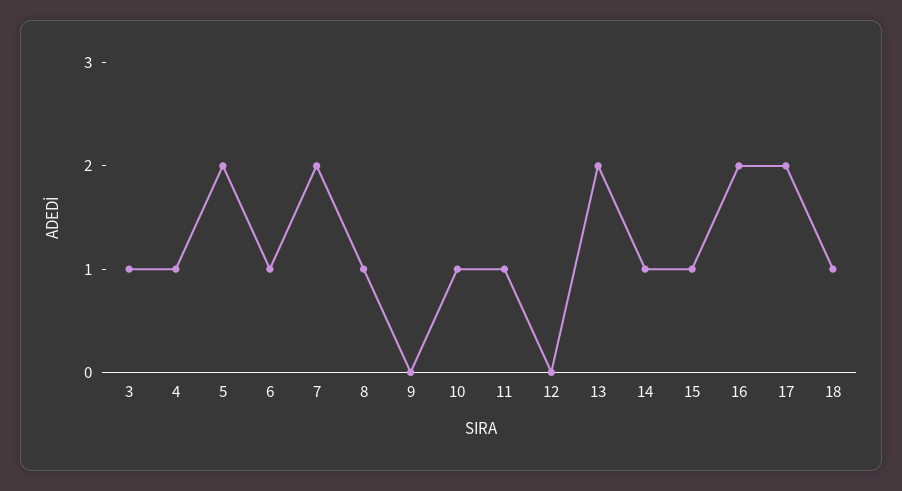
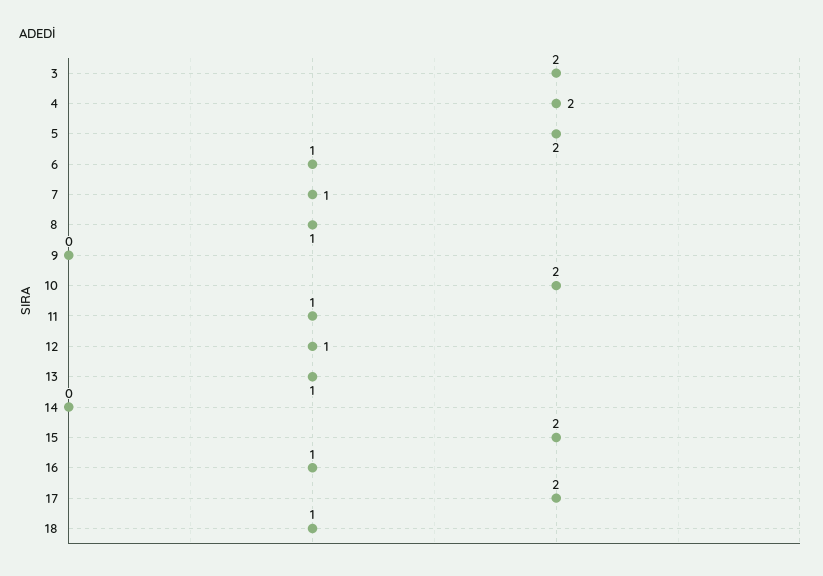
3: 1 -> 2
4: 1 -> 2
7: 2 -> 1
10: 1 -> 2
12: 0 -> 1
13: 2 -> 1
14: 1 -> 0
15: 1 -> 2
16: 2 -> 1

